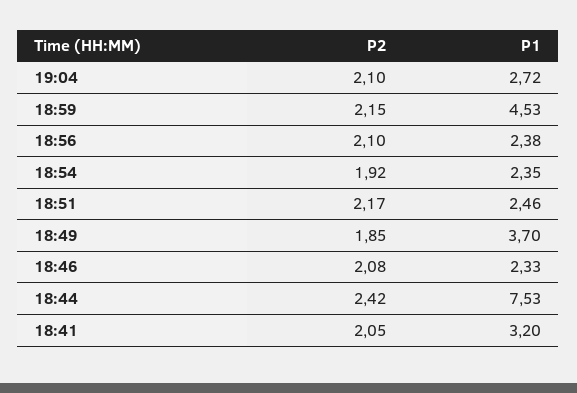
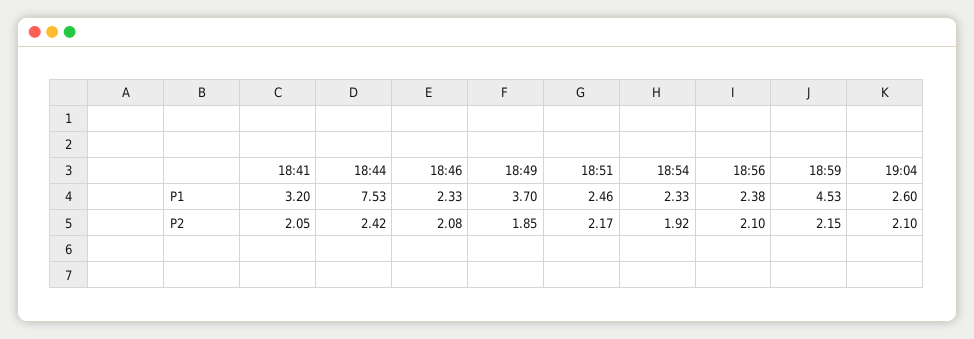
P1, 19:04: 2.72 -> 2.6
P1, 18:54: 2.35 -> 2.33

